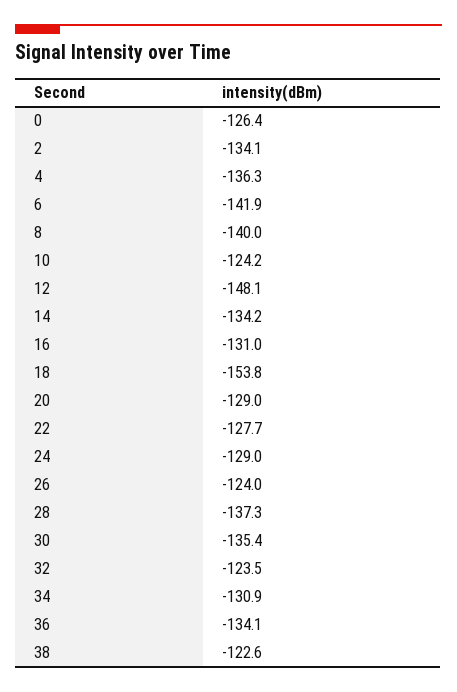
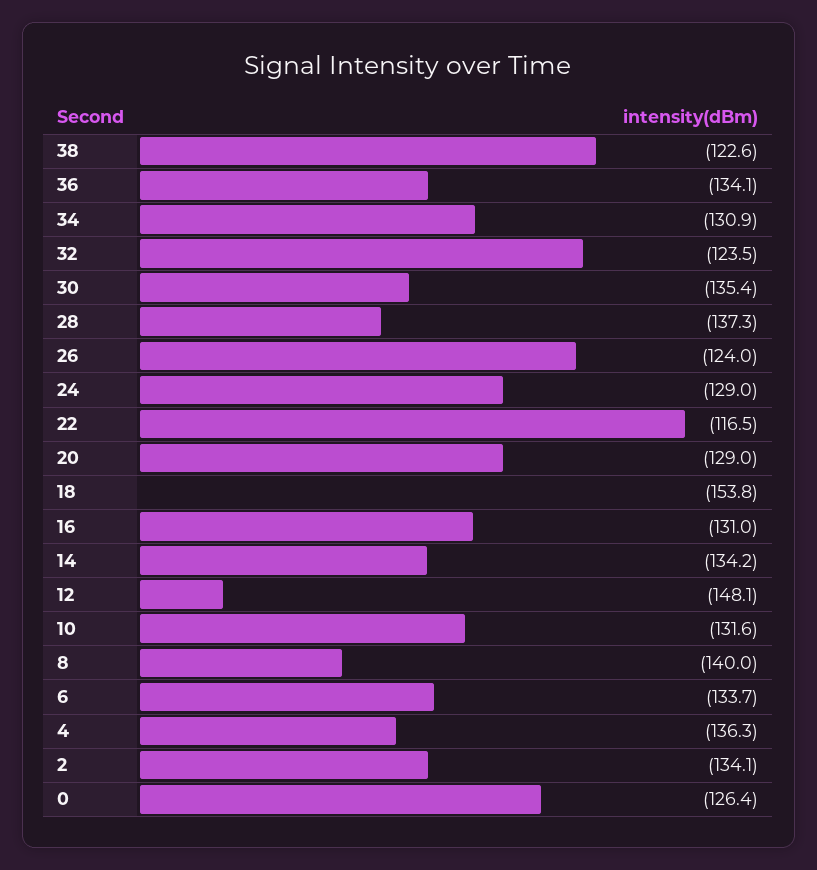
6: -141.9 -> -133.7
10: -124.2 -> -131.6
22: -127.7 -> -116.5

